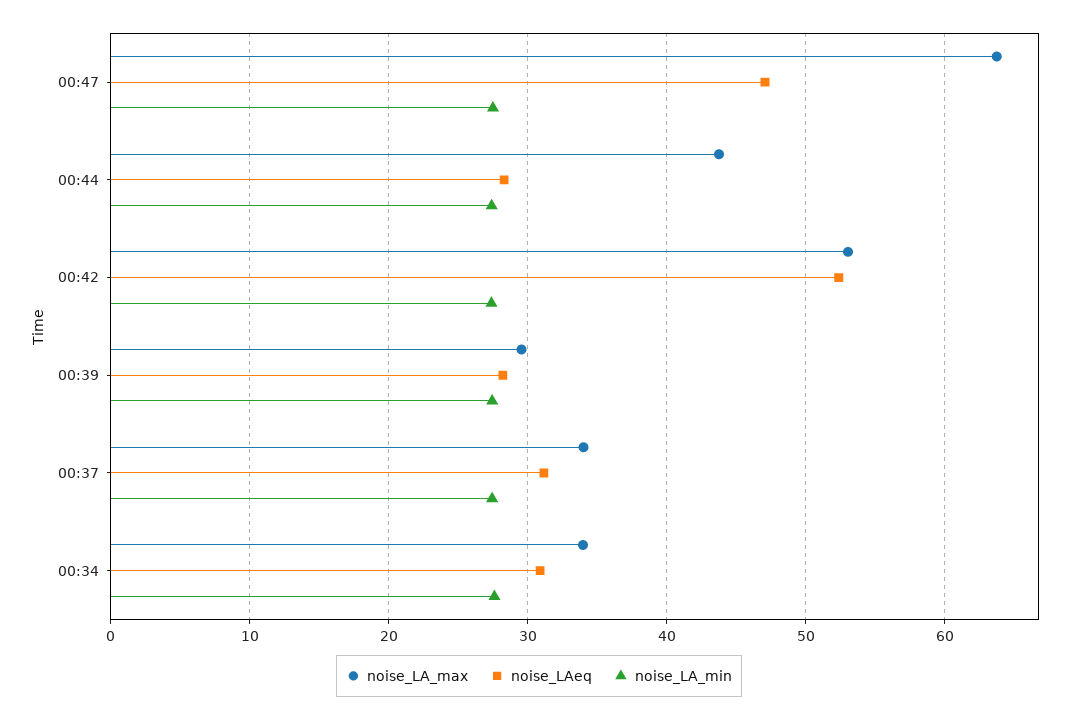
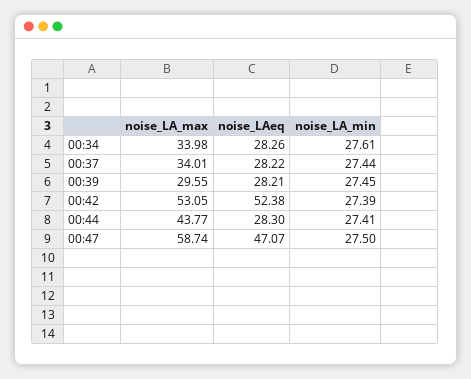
noise_LA_max, 00:47: 64 -> 58.74
noise_LAeq, 00:37: 31 -> 28.22
noise_LAeq, 00:34: 31 -> 28.26

